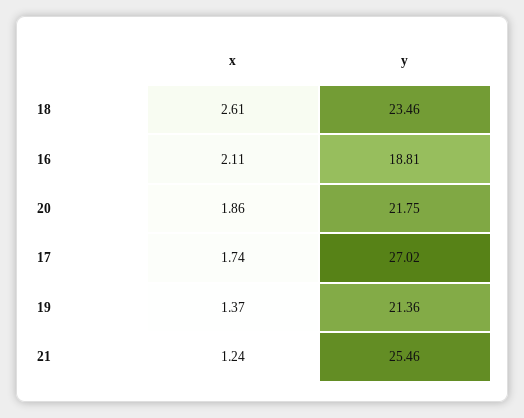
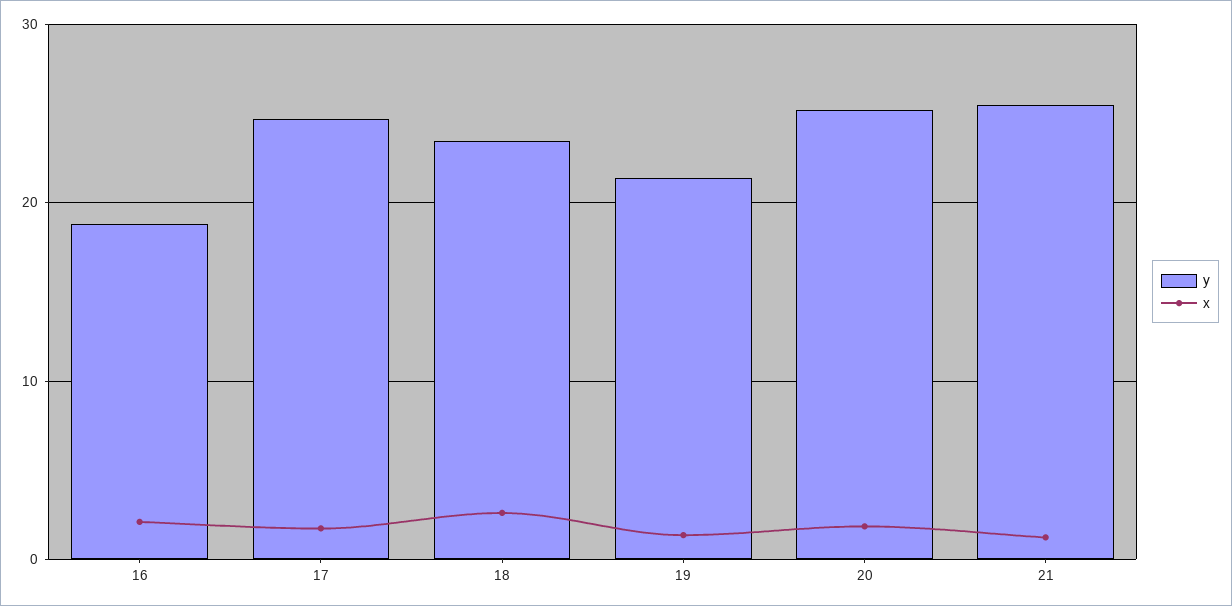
y, 20: 21.75 -> 25
y, 17: 27.02 -> 25

